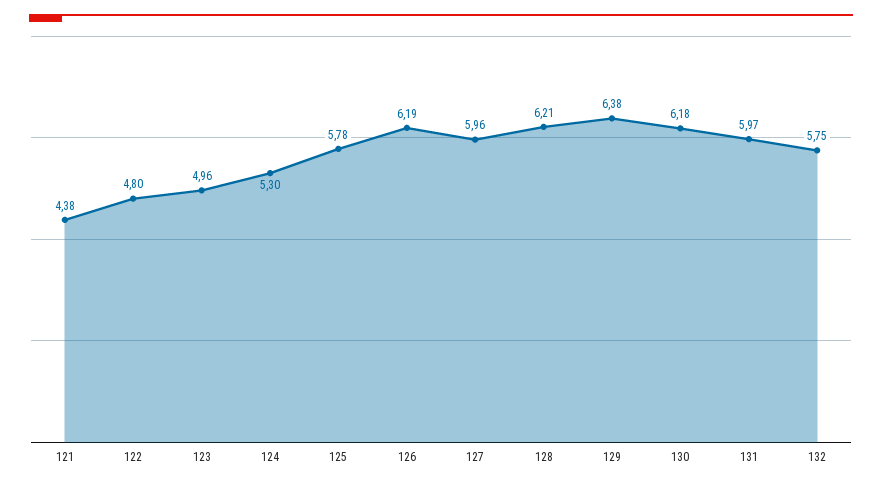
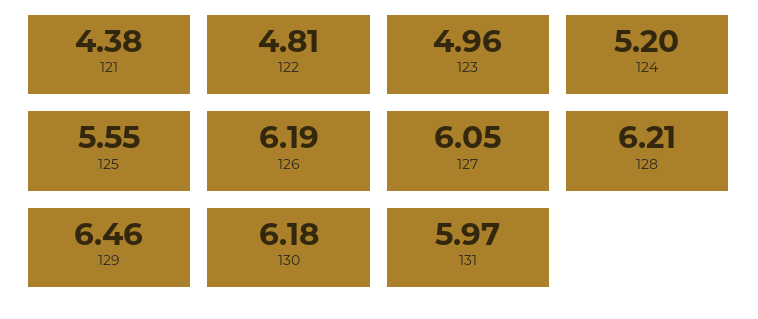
122: 4.8 -> 4.81
124: 5.3 -> 5.2
125: 5.78 -> 5.55
127: 5.96 -> 6.05
129: 6.38 -> 6.46
132: 5.75 -> none

